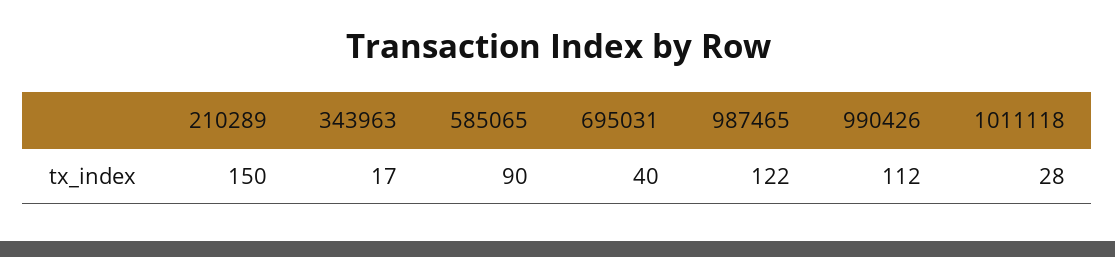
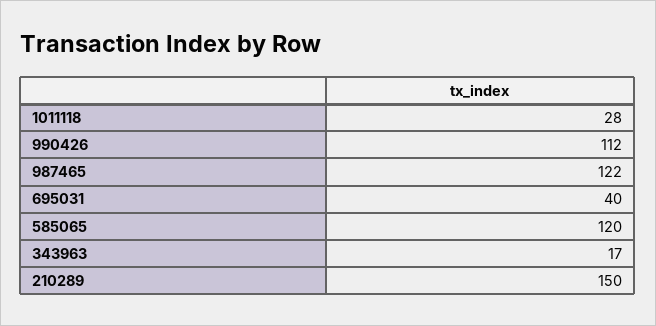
585065: 90 -> 120

